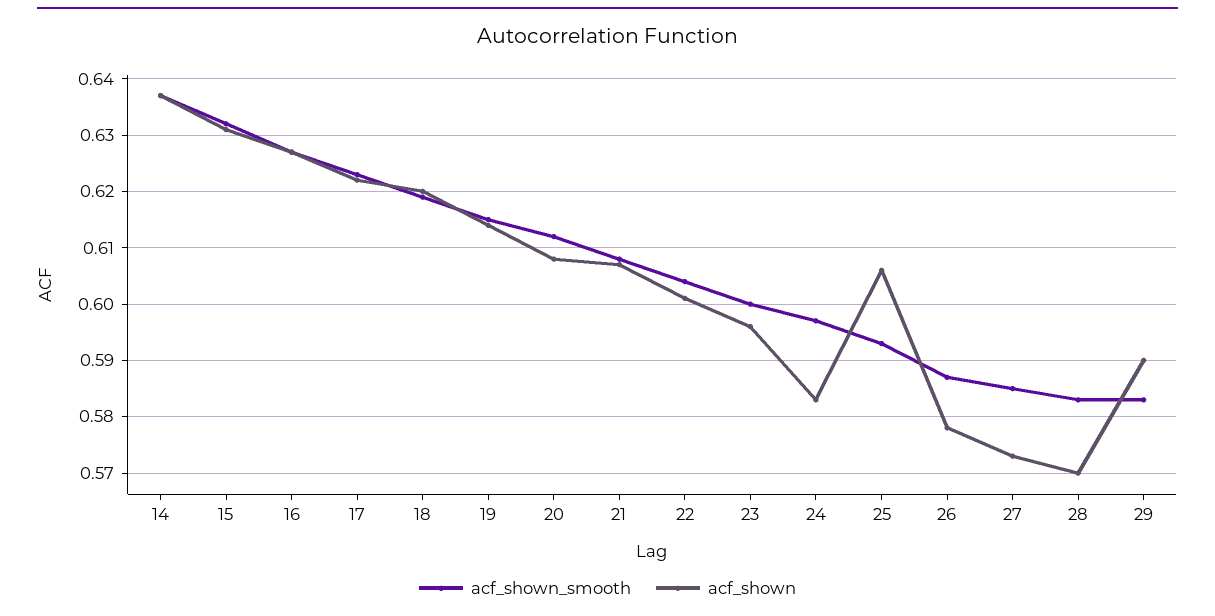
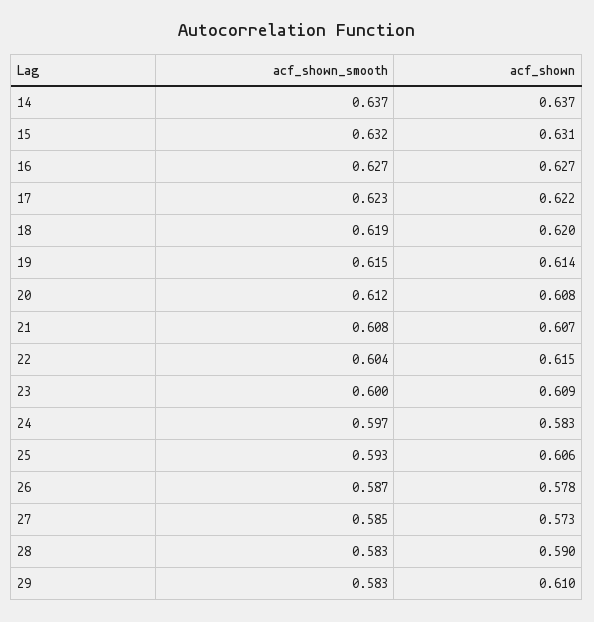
acf_shown, 22: 0.6 -> 0.615
acf_shown, 23: 0.595 -> 0.609
acf_shown, 28: 0.57 -> 0.59
acf_shown, 29: 0.59 -> 0.61

